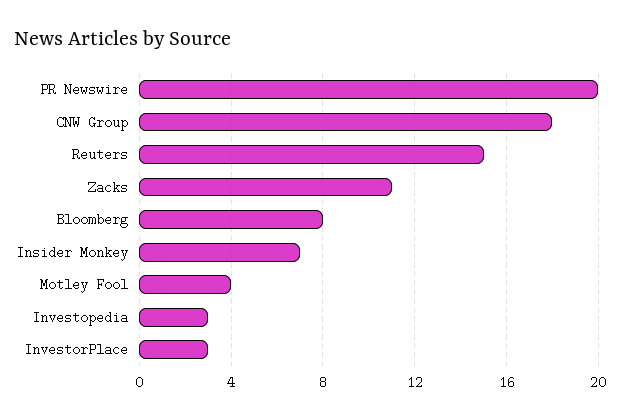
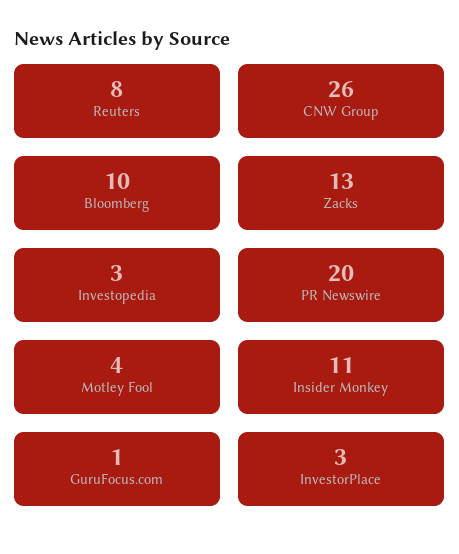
CNW Group: 18 -> 26
Reuters: 15 -> 8
Zacks: 11 -> 13
Bloomberg: 8 -> 10
Insider Monkey: 7 -> 11
GuruFocus.com: none -> 1

